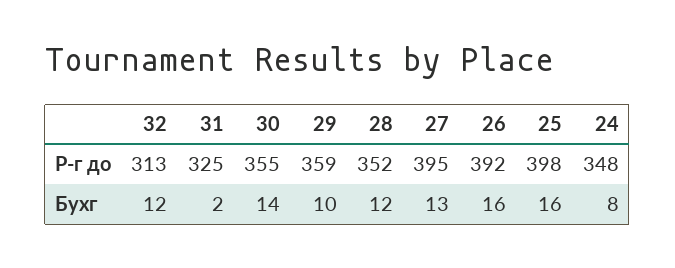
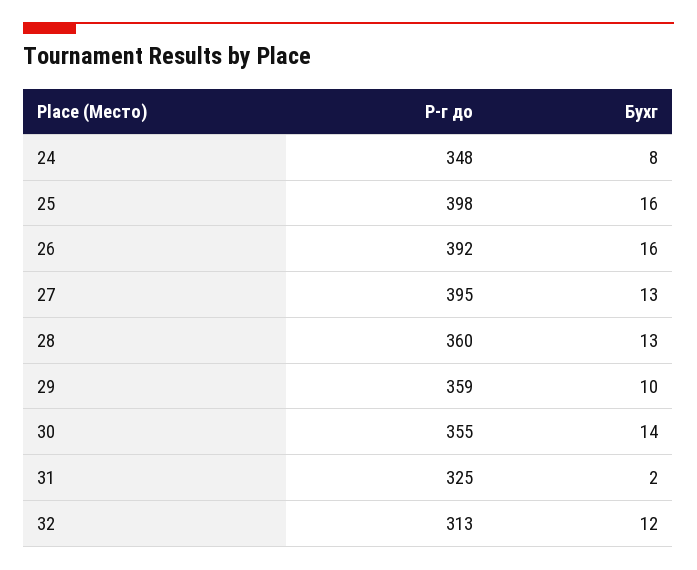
28, Р-г до: 352 -> 360
28, Бухг: 12 -> 13

